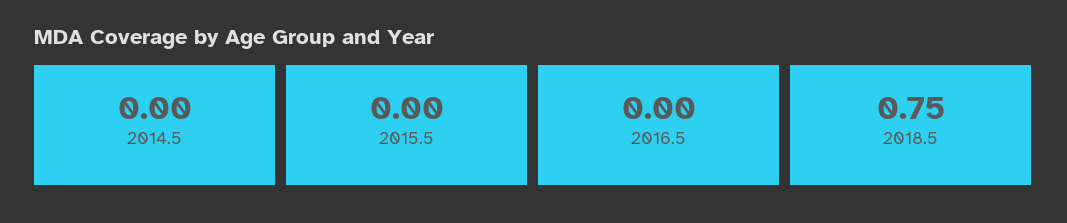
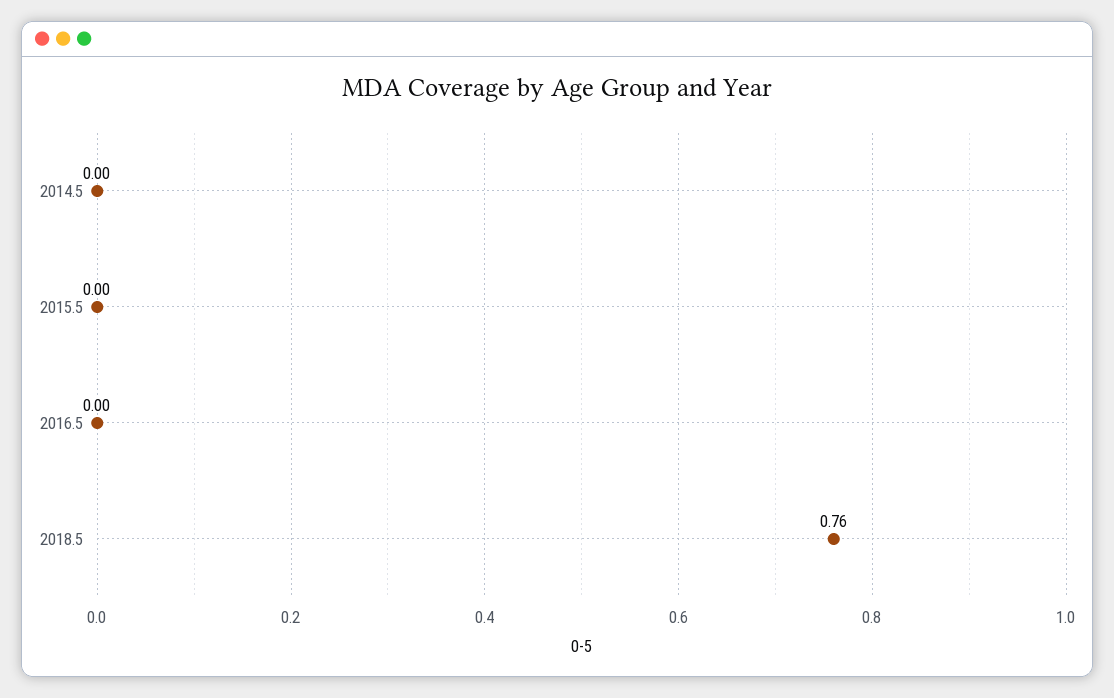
2018.5: 0.75 -> 0.76

